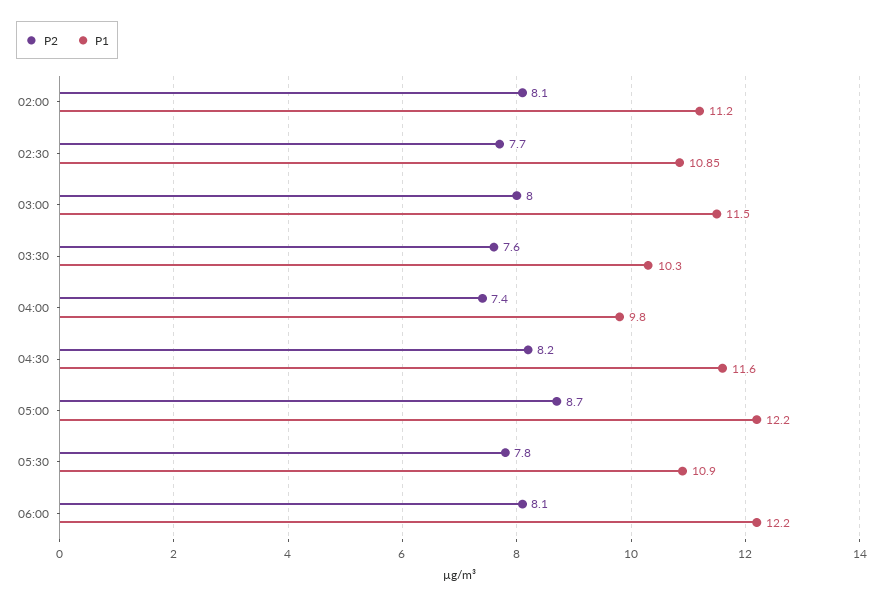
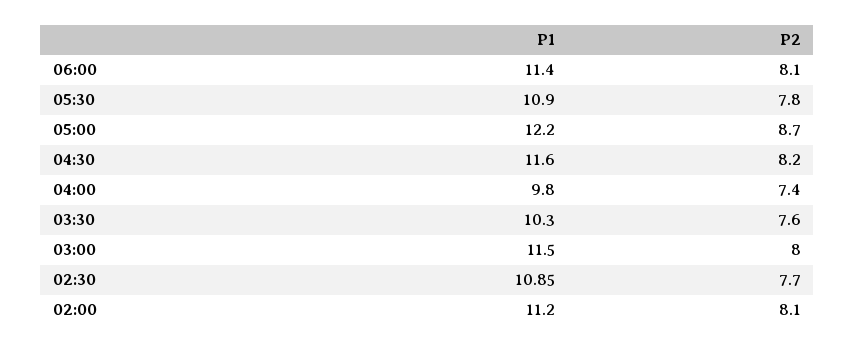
P1, 06:00: 12.2 -> 11.4

